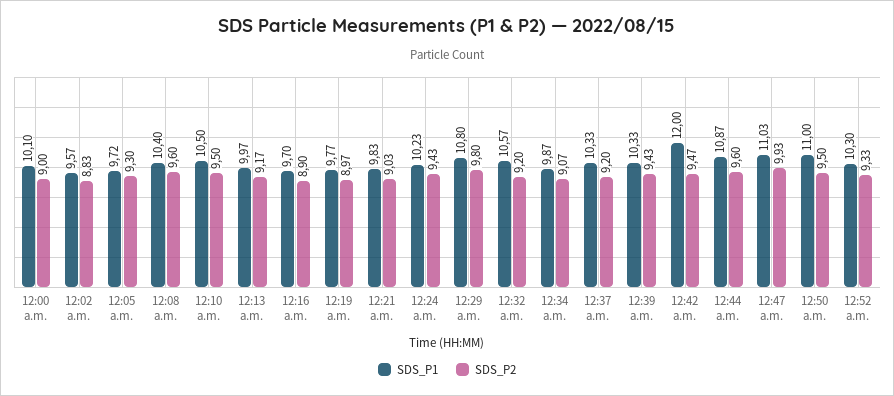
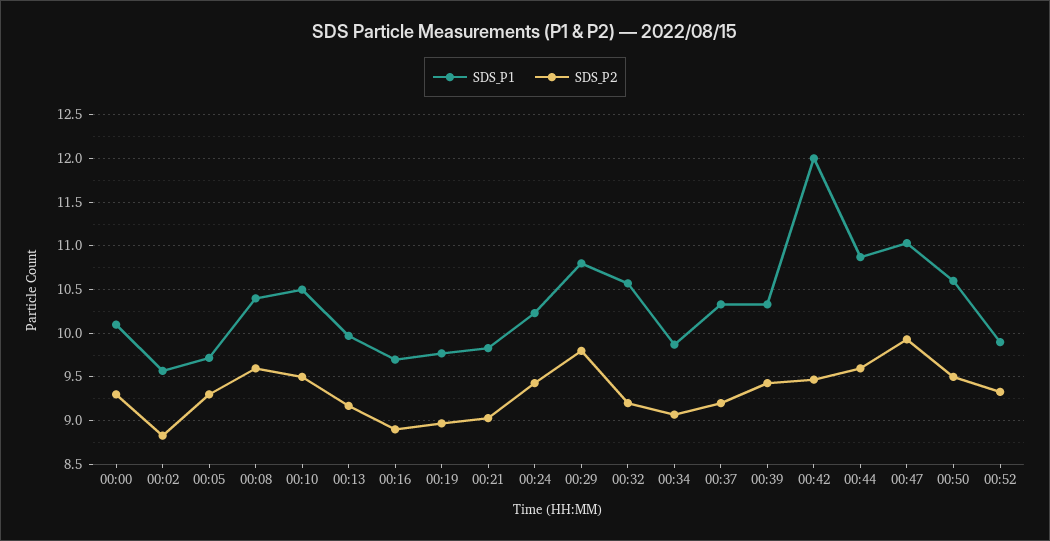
SDS_P2, 12:00 a.m.: 9 -> 9.3
SDS_P1, 12:50 a.m.: 11 -> 10.6
SDS_P1, 12:52 a.m.: 10.3 -> 9.9

